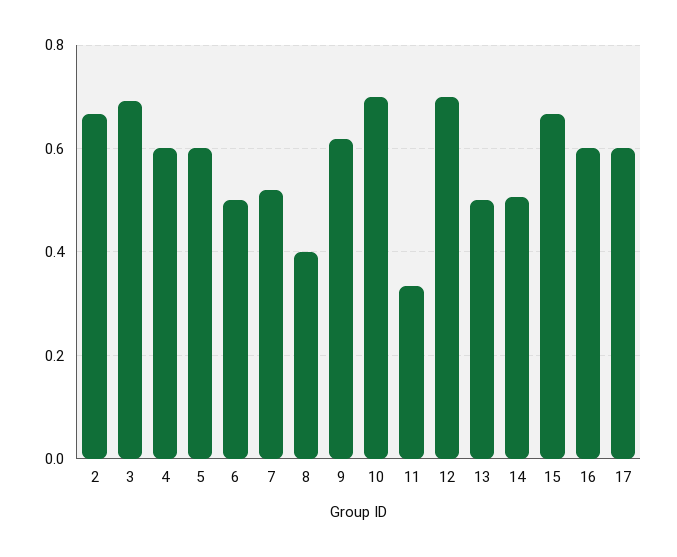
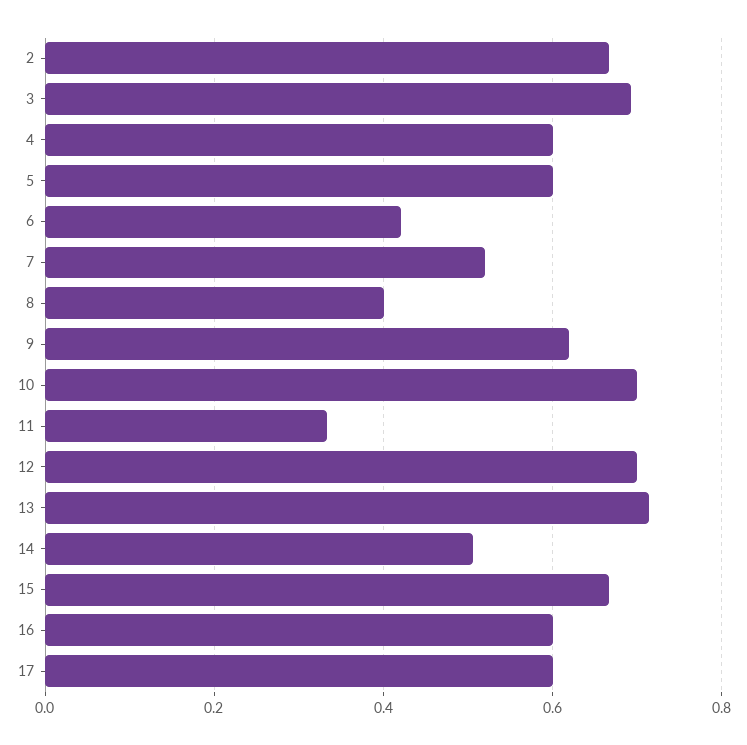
6: 0.5 -> 0.42
13: 0.5 -> 0.72

